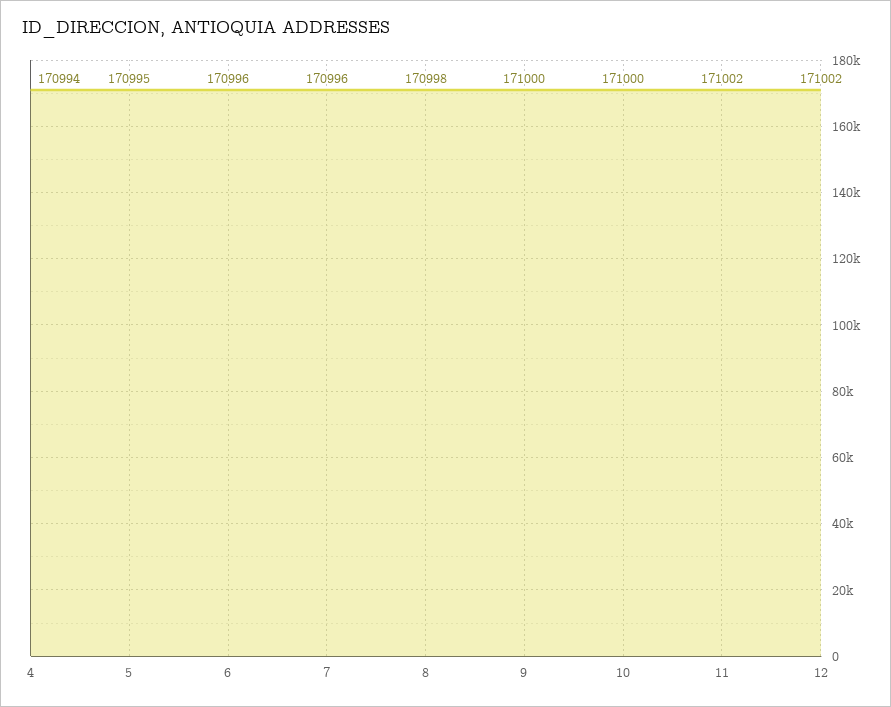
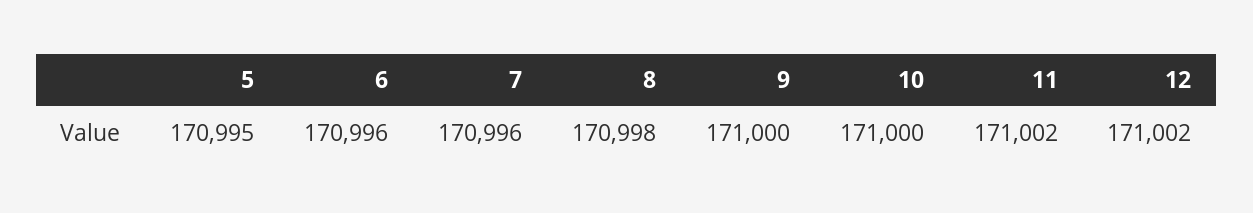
4: 170994 -> none

